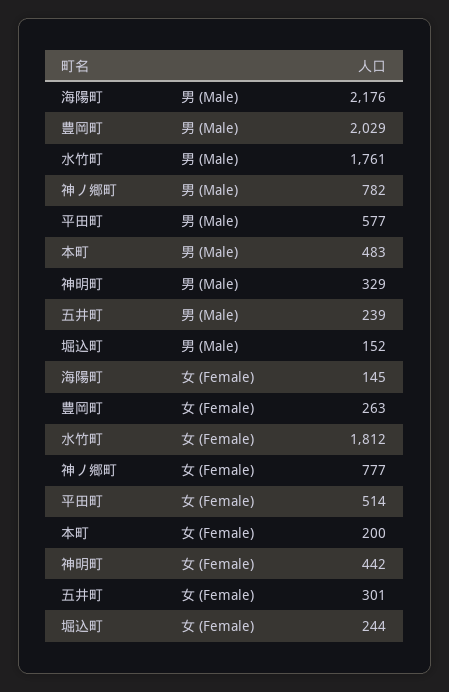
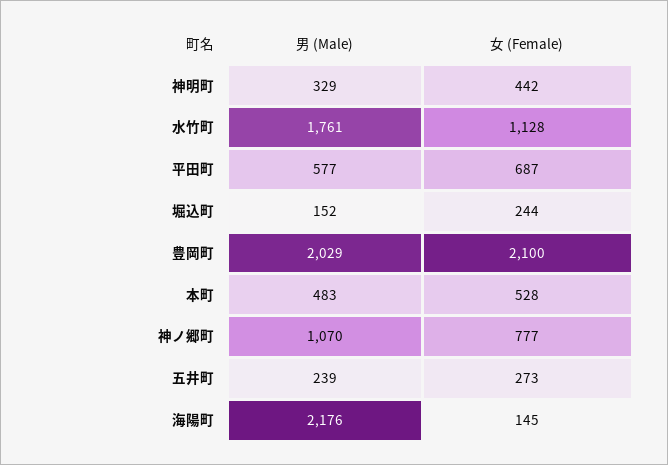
神ノ郷町, 男 (Male): 782 -> 1070
豊岡町, 女 (Female): 263 -> 2100
水竹町, 女 (Female): 1812 -> 1128
平田町, 女 (Female): 514 -> 687
本町, 女 (Female): 200 -> 528
五井町, 女 (Female): 301 -> 273

